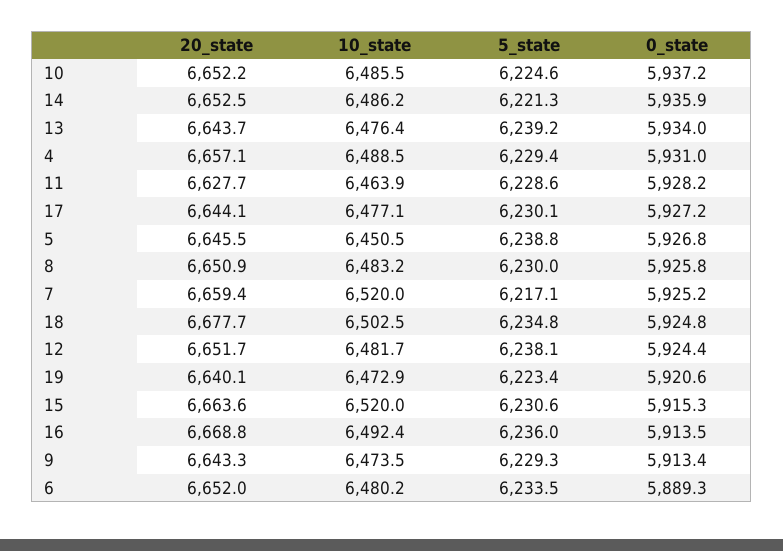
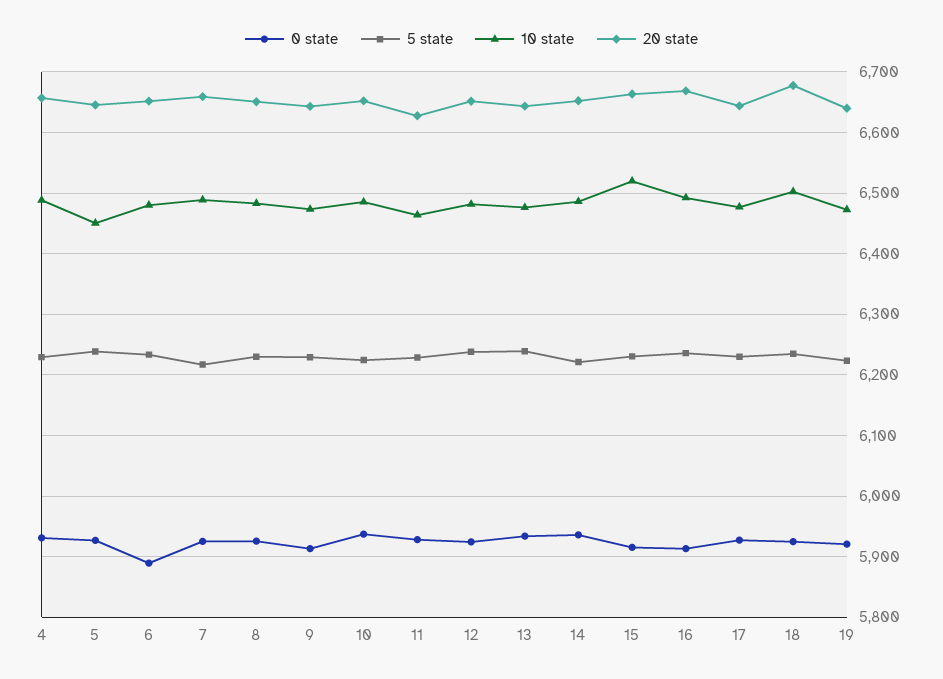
10_state, 7: 6520 -> 6490

